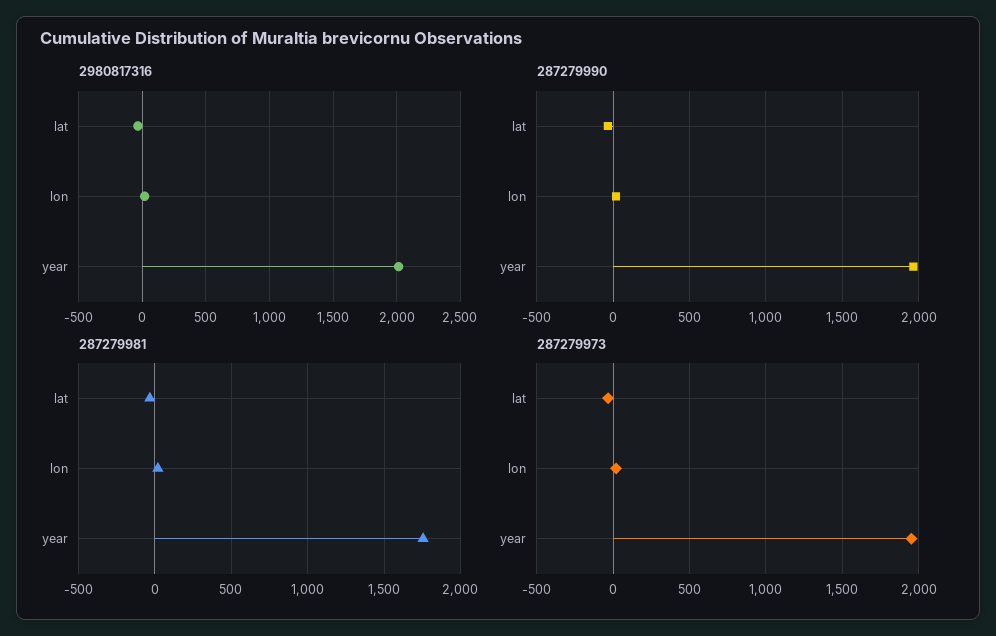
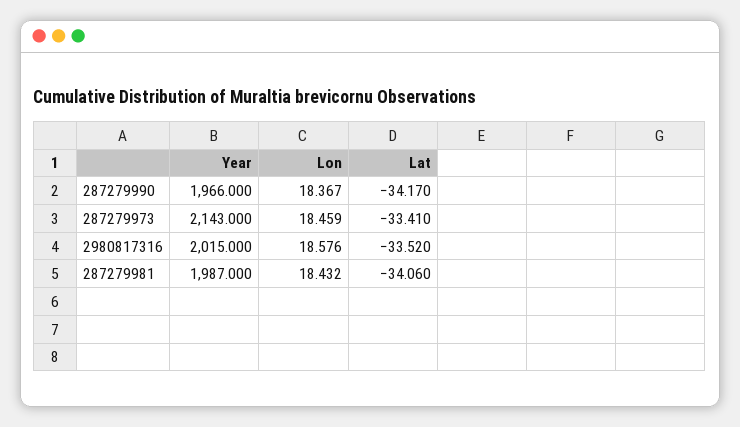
287279981, year: 1750 -> 1987
287279973, year: 1950 -> 2143

